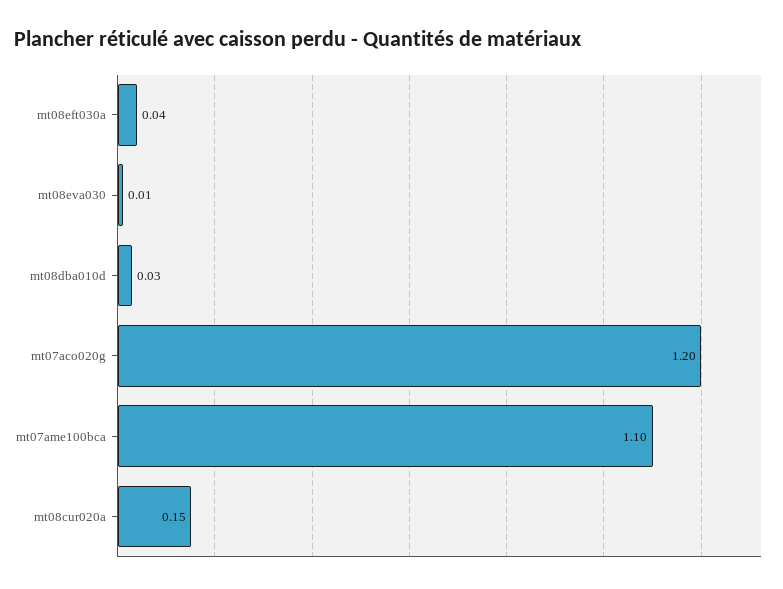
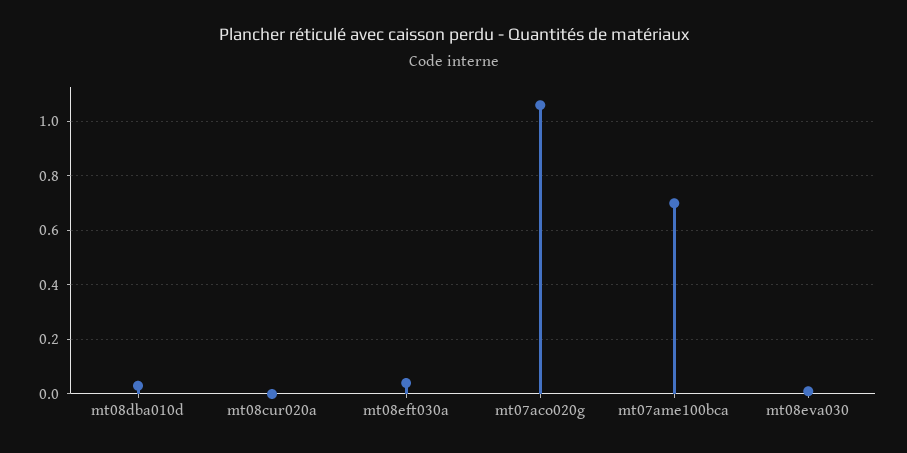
mt07aco020g: 1.2 -> 1.05
mt07ame100bca: 1.1 -> 0.7
mt08cur020a: 0.15 -> 0

